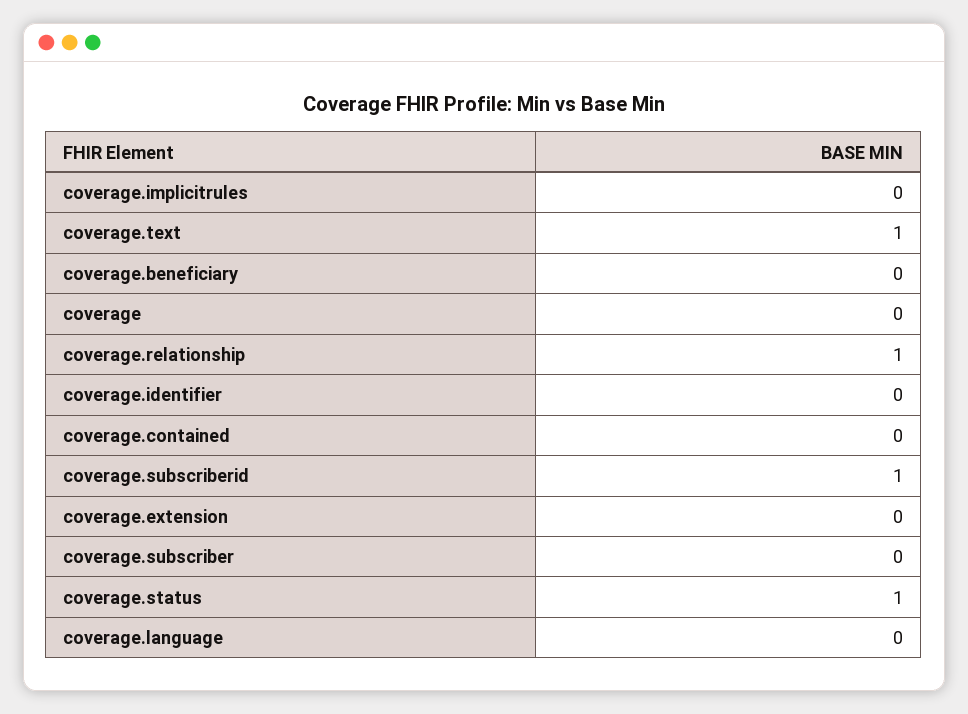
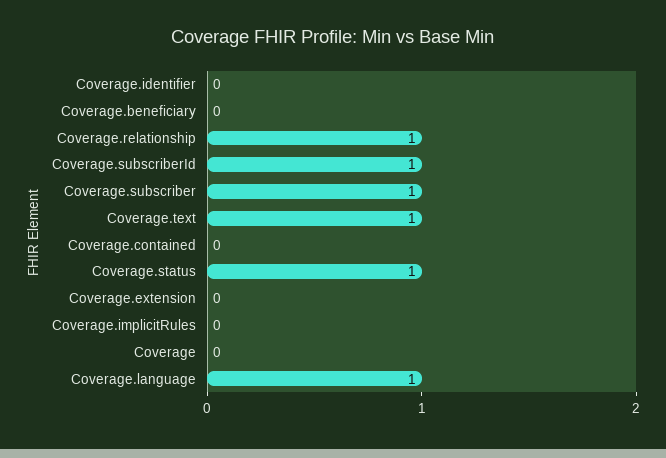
coverage.subscriber: 0 -> 1
coverage.language: 0 -> 1

